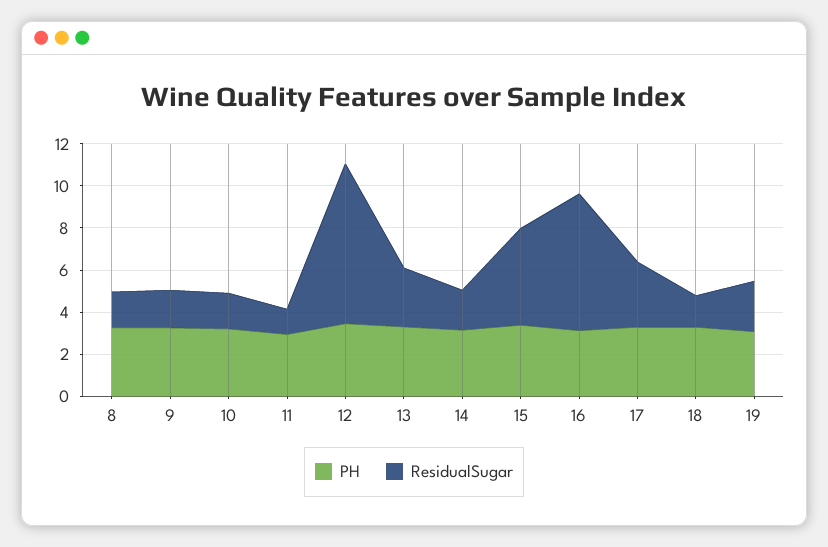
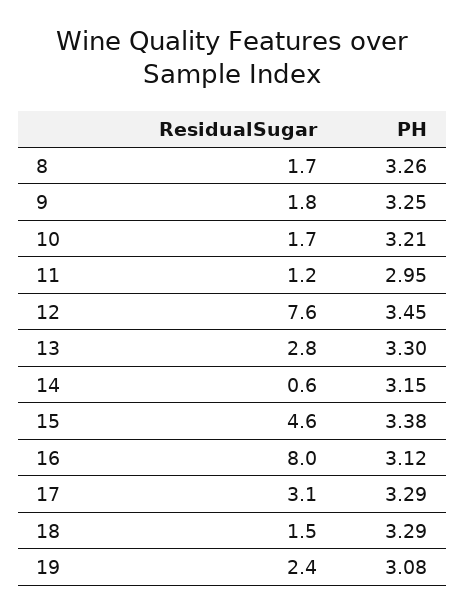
ResidualSugar, 14: 2 -> 0.6
ResidualSugar, 16: 6.5 -> 8

